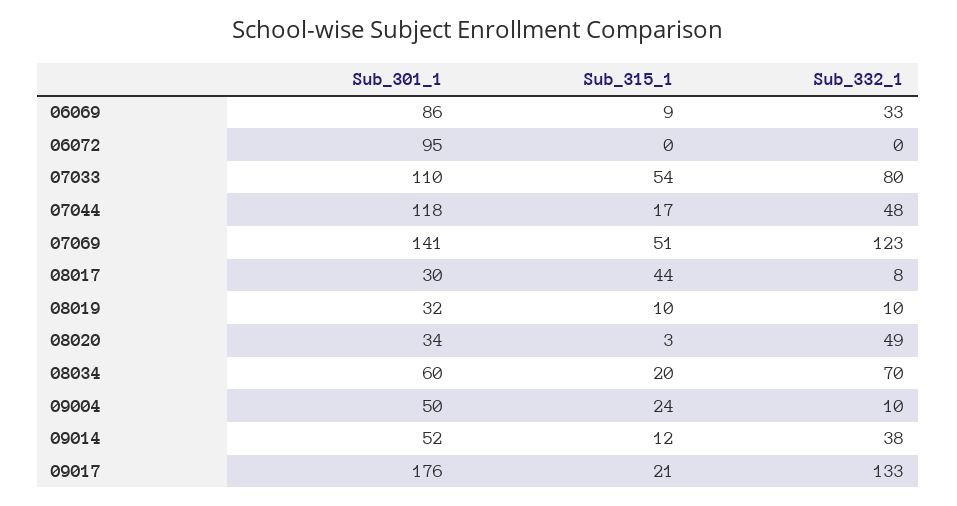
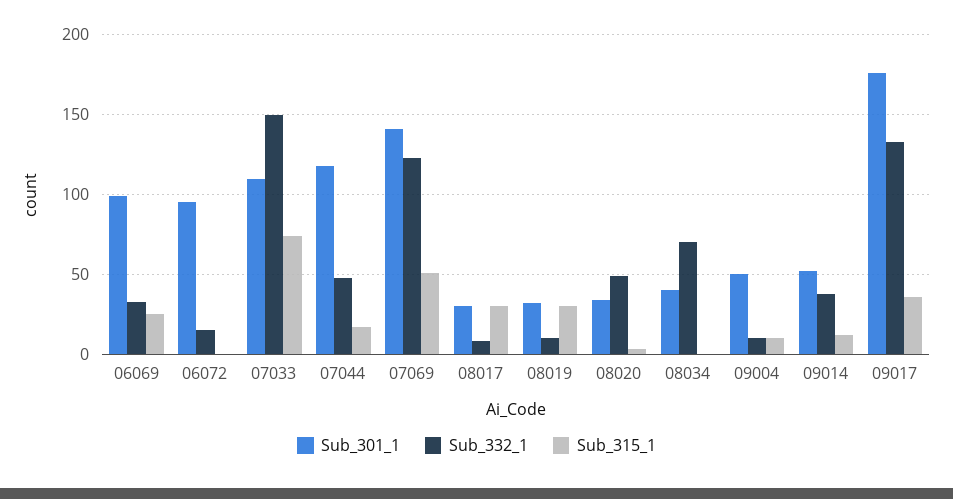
Sub_301_1, 06069: 86 -> 100
Sub_315_1, 06069: 9 -> 25
Sub_332_1, 06072: 0 -> 15
Sub_315_1, 07033: 54 -> 75
Sub_332_1, 07033: 80 -> 150
Sub_315_1, 08017: 44 -> 30
Sub_315_1, 08019: 10 -> 30
Sub_301_1, 08034: 60 -> 40
Sub_315_1, 08034: 20 -> 0
Sub_315_1, 09004: 24 -> 10
Sub_315_1, 09017: 21 -> 35

